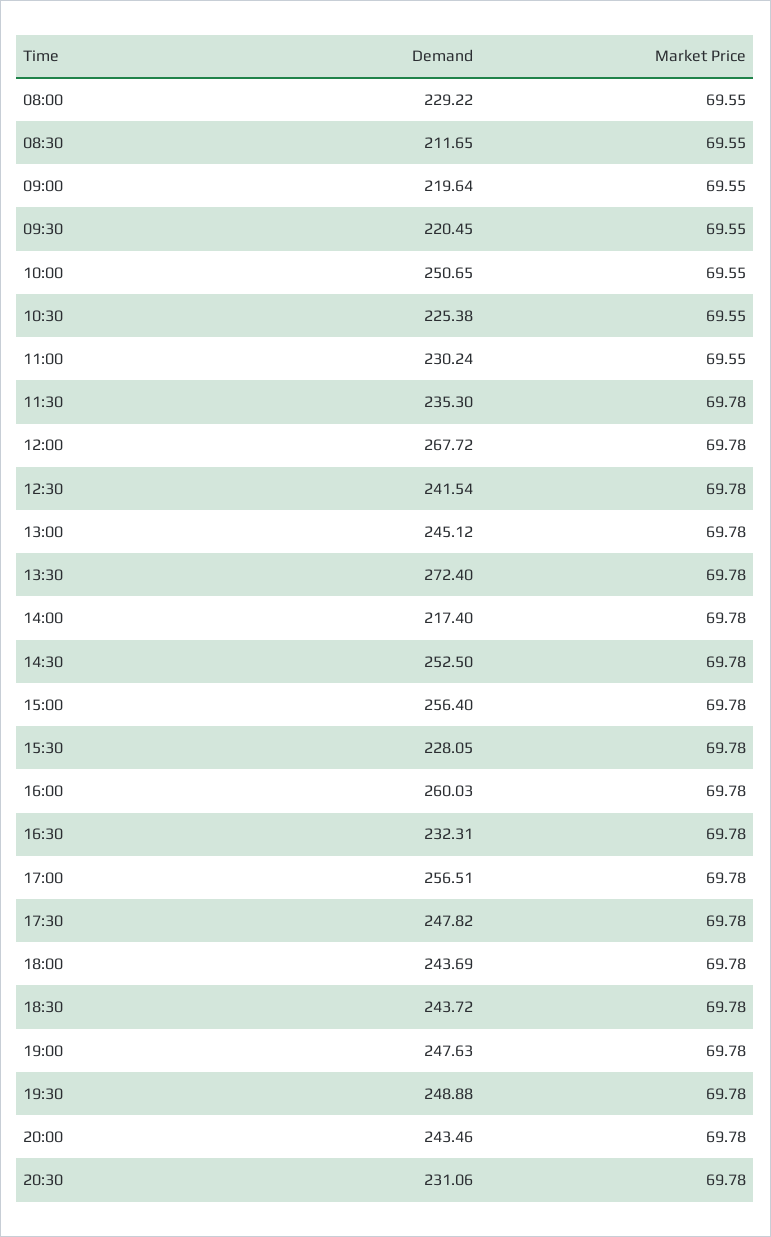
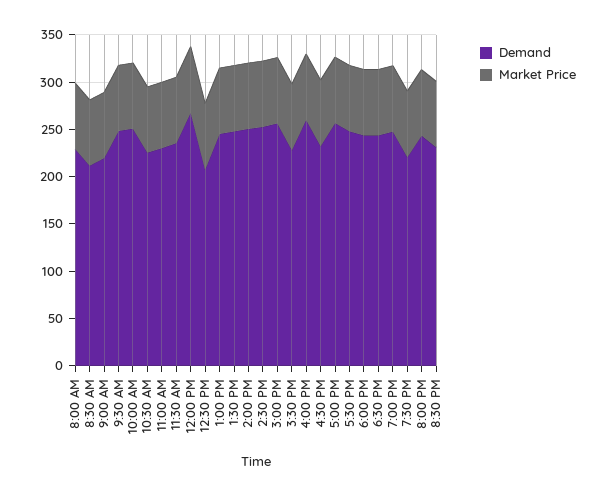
Demand, 09:30: 220.45 -> 250
Demand, 12:30: 241.54 -> 210
Demand, 13:30: 272.4 -> 250
Demand, 14:00: 217.4 -> 250
Demand, 19:30: 248.88 -> 220

